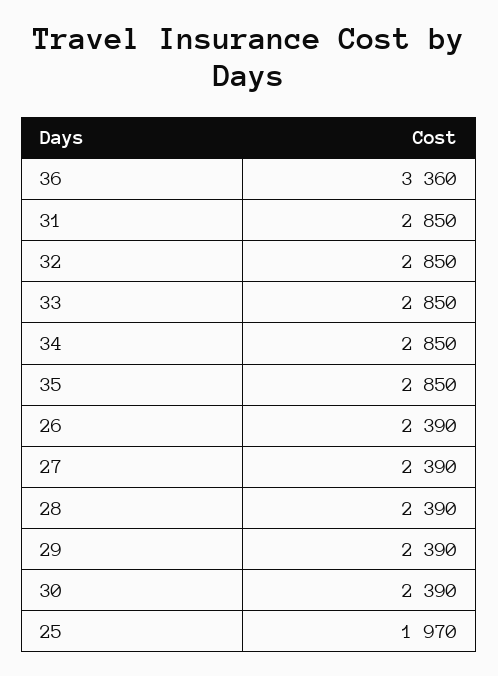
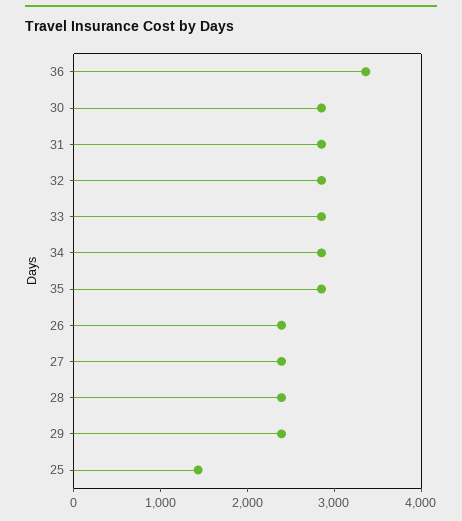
30: 2390 -> 2800
25: 1970 -> 1400

